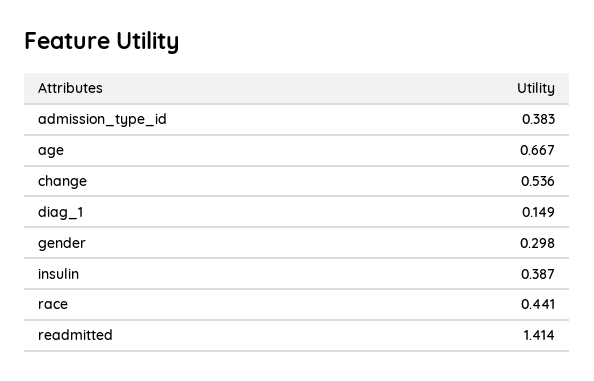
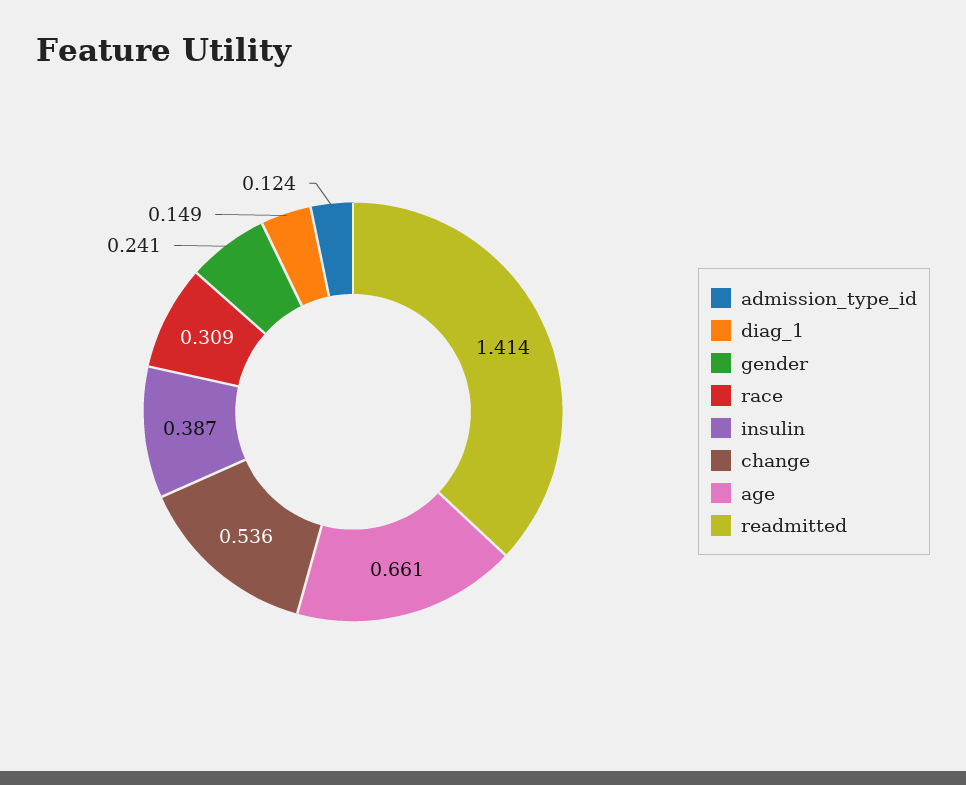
admission_type_id: 0.383 -> 0.124
age: 0.667 -> 0.661
gender: 0.298 -> 0.241
race: 0.441 -> 0.309

